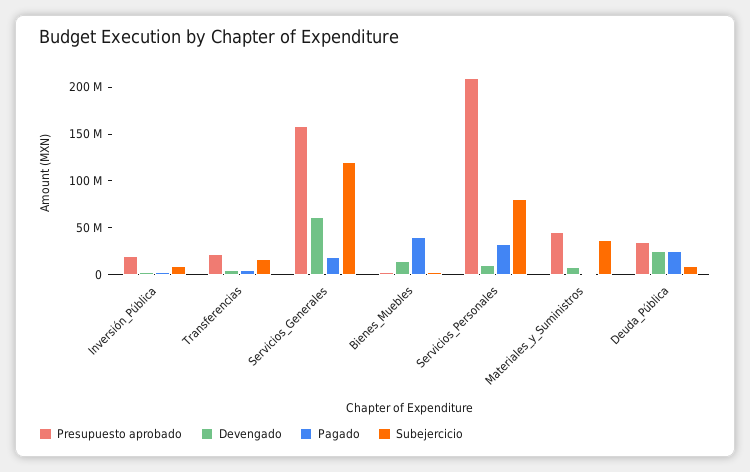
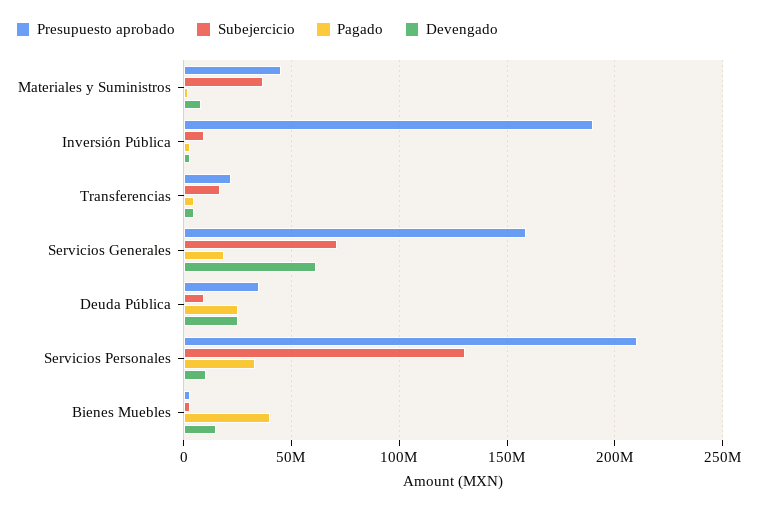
Presupuesto aprobado, Inversión_Pública: 20000000 -> 190000000
Subejercicio, Servicios_Generales: 120000000 -> 70000000
Subejercicio, Servicios_Personales: 80000000 -> 130000000

